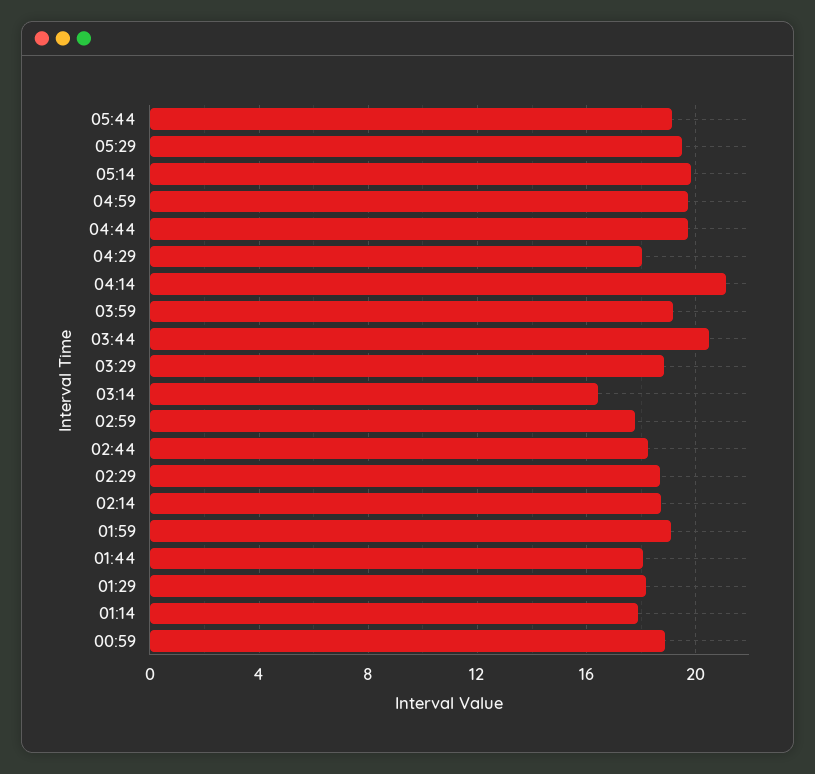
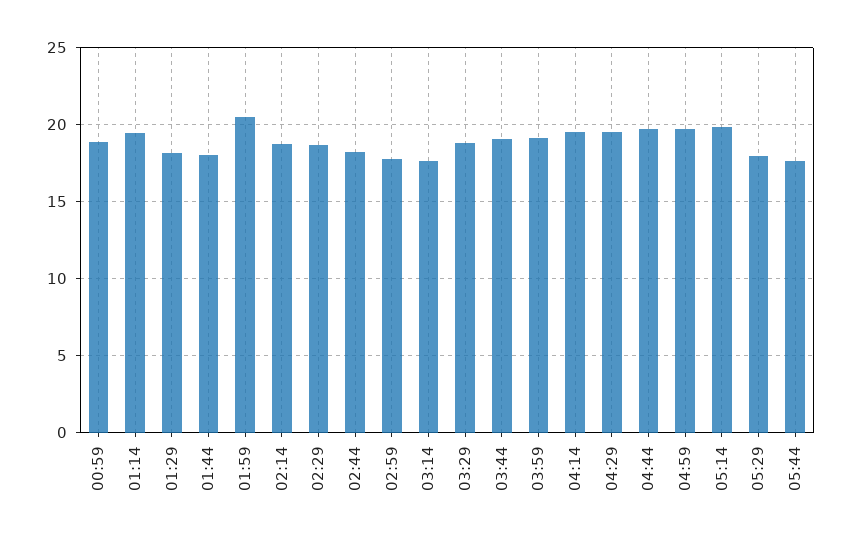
05:44: 19 -> 17.5
05:29: 19.5 -> 18
04:29: 18 -> 19.5
04:14: 21 -> 19.5
03:44: 20.5 -> 19
03:14: 16.5 -> 17.5
01:59: 19 -> 20.5
01:14: 18 -> 19.5

